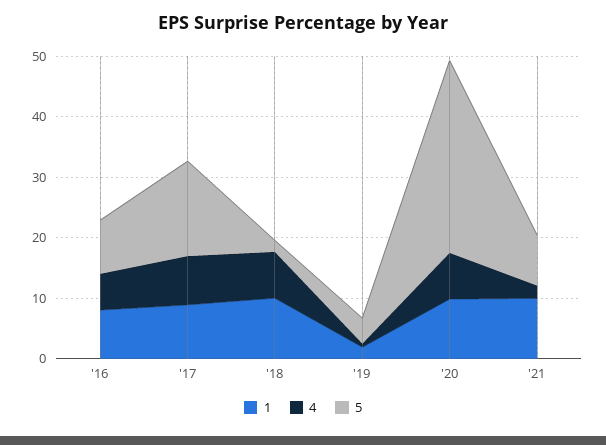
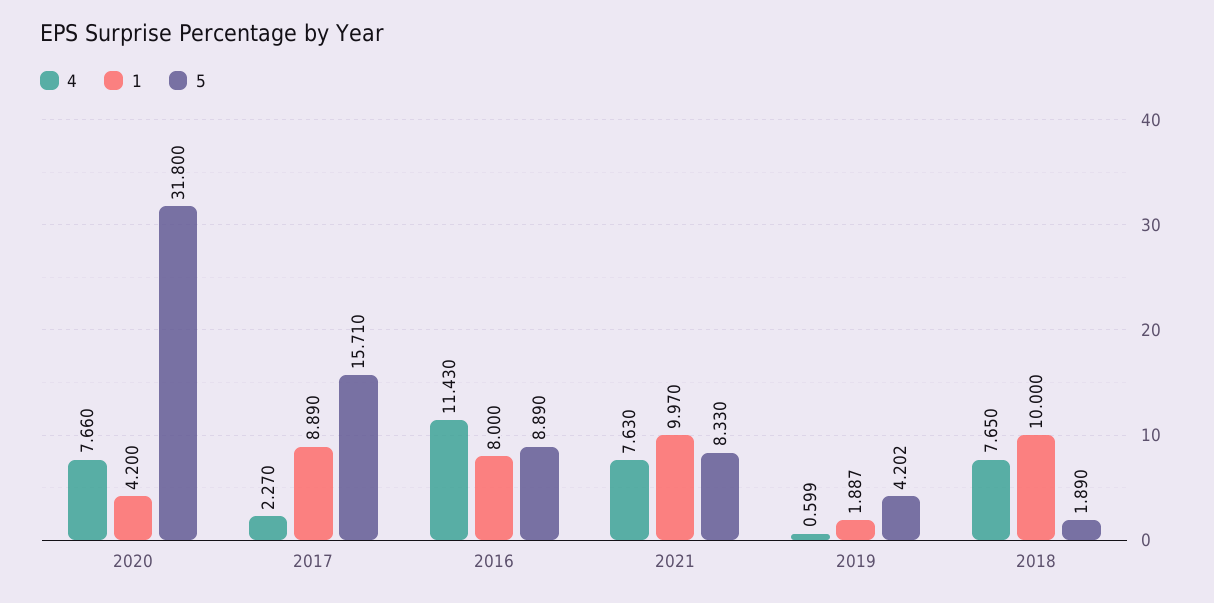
4, '16: 6 -> 11.43
4, '17: 8 -> 2.27
1, '20: 10 -> 4.2
4, '21: 2 -> 7.63

